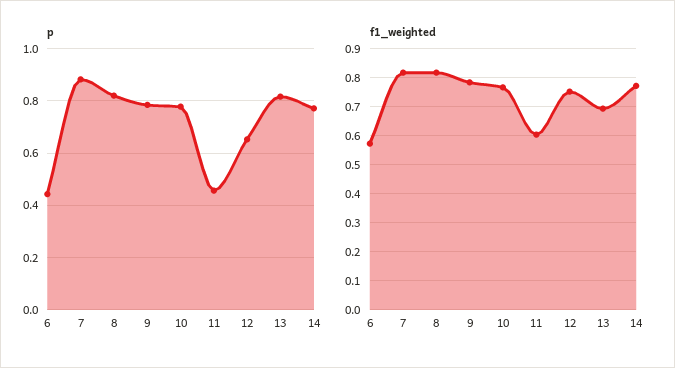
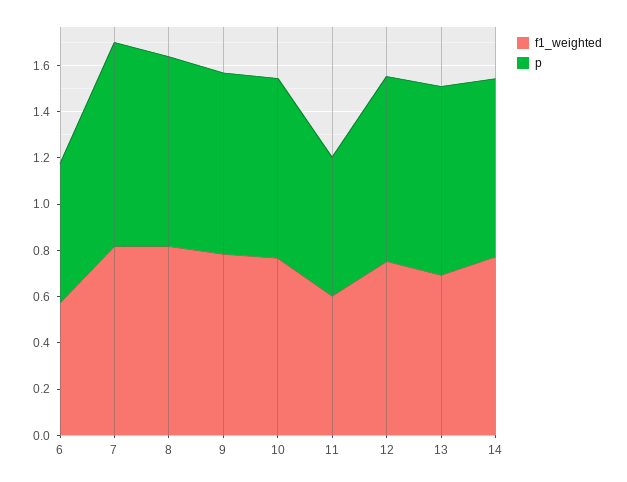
p, 6: 0.45 -> 0.6
p, 11: 0.45 -> 0.6
p, 12: 0.65 -> 0.8

